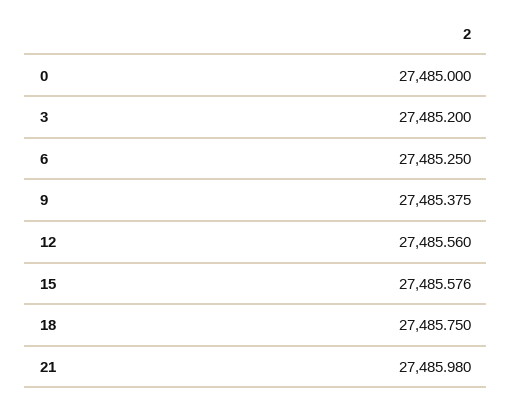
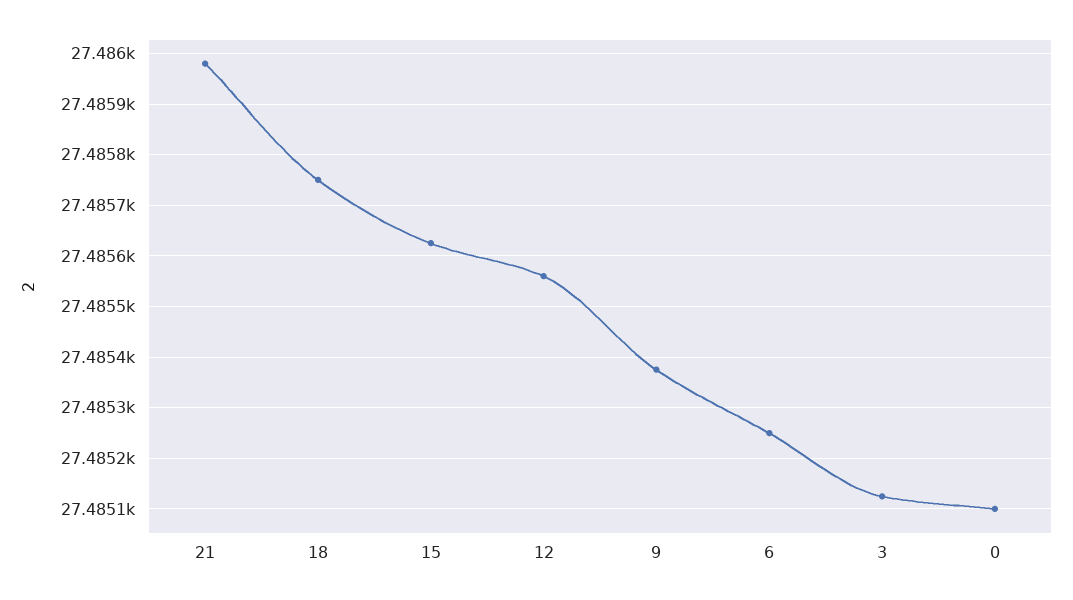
0: 27485 -> 27485.1
3: 27485.2 -> 27485.12
15: 27485.576 -> 27485.62

